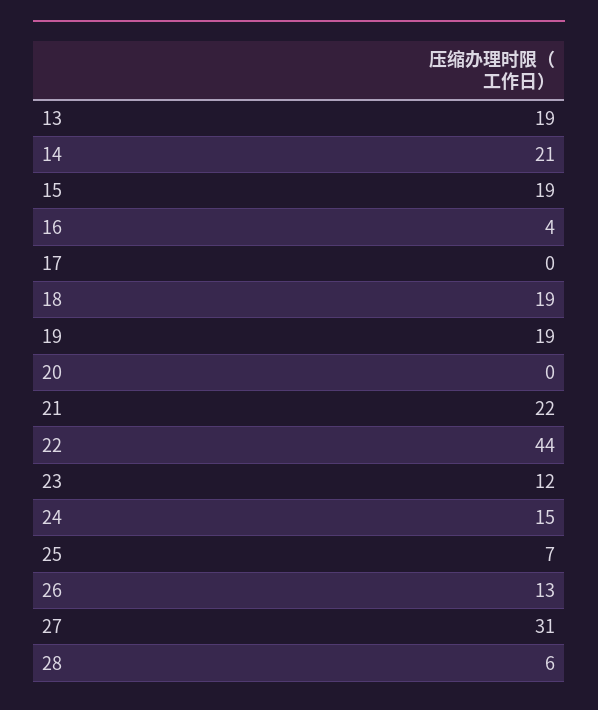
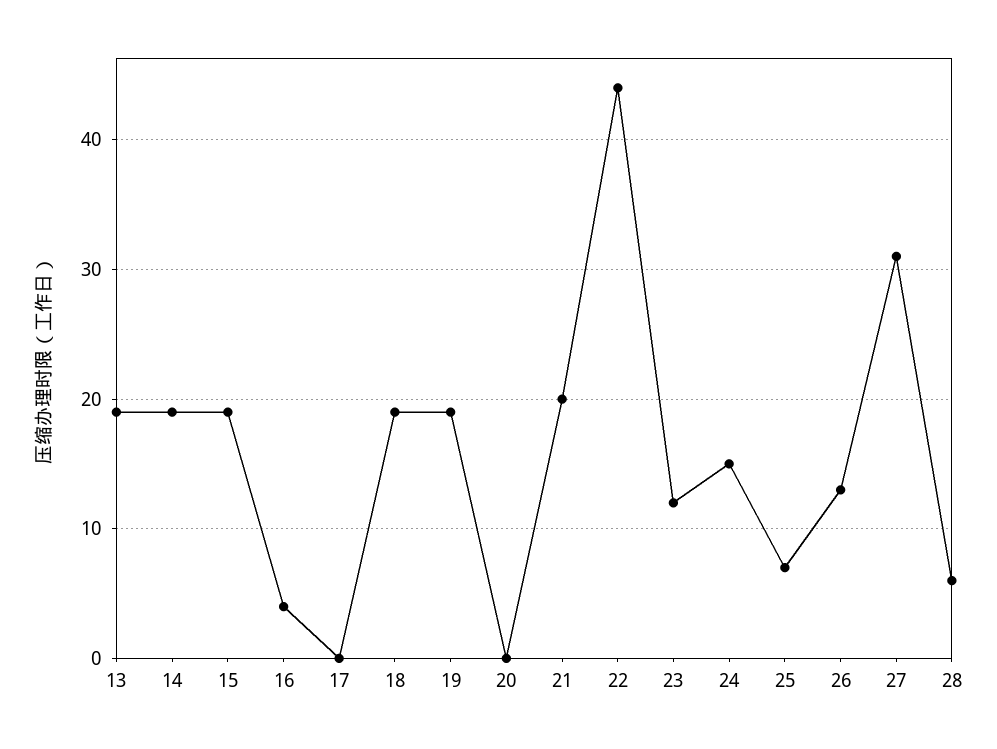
14: 21 -> 19
21: 22 -> 20

